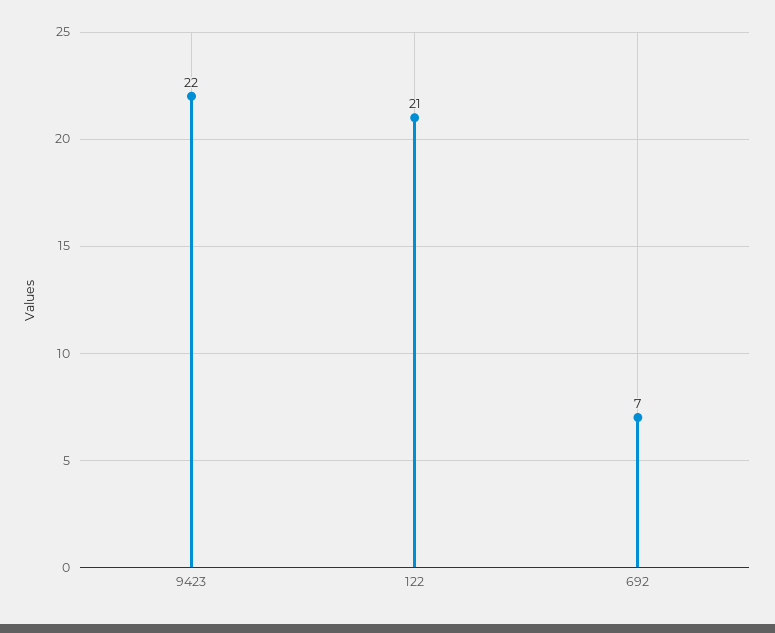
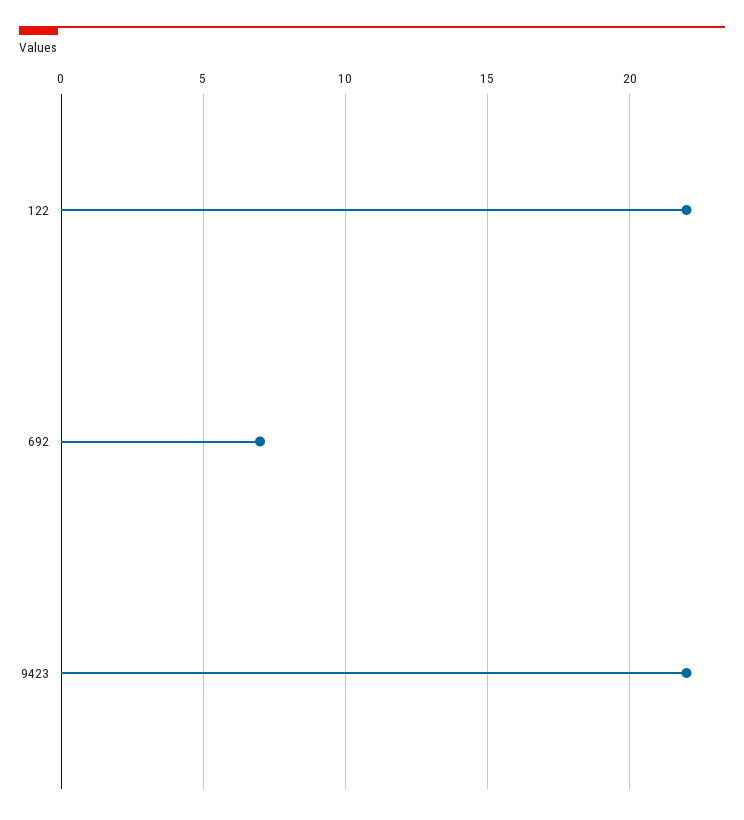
122: 21 -> 22

